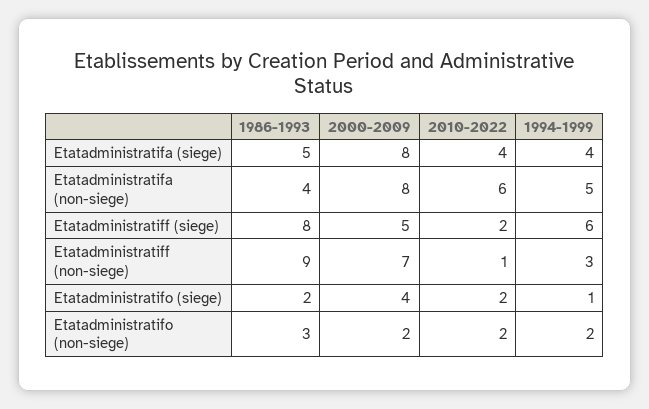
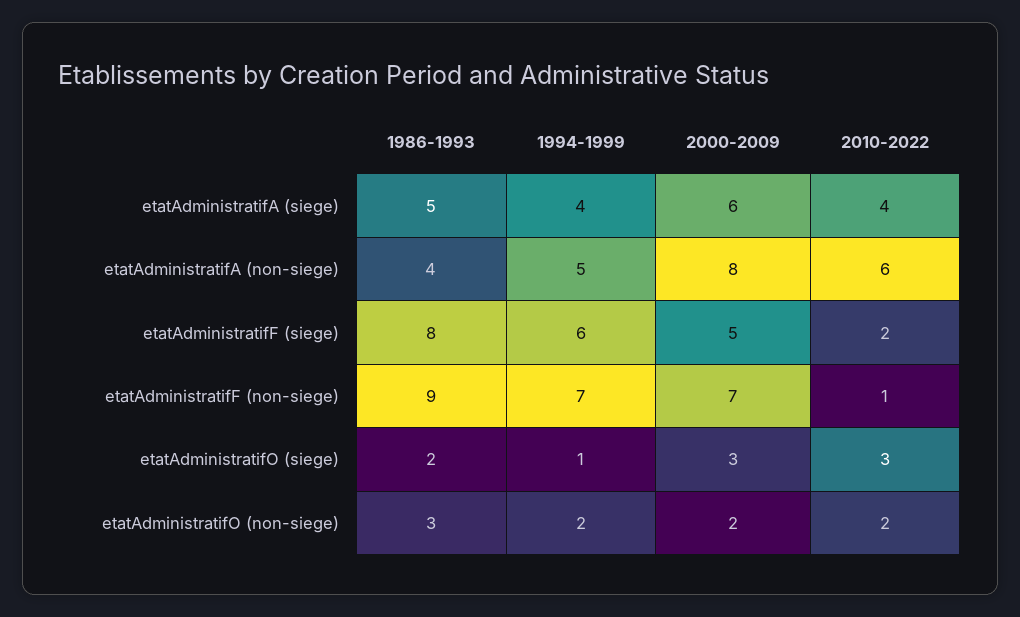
2000-2009, Etatadministratifa (siege): 8 -> 6
1994-1999, Etatadministratiff (non-siege): 3 -> 7
2000-2009, Etatadministratifo (siege): 4 -> 3
2010-2022, Etatadministratifo (siege): 2 -> 3

